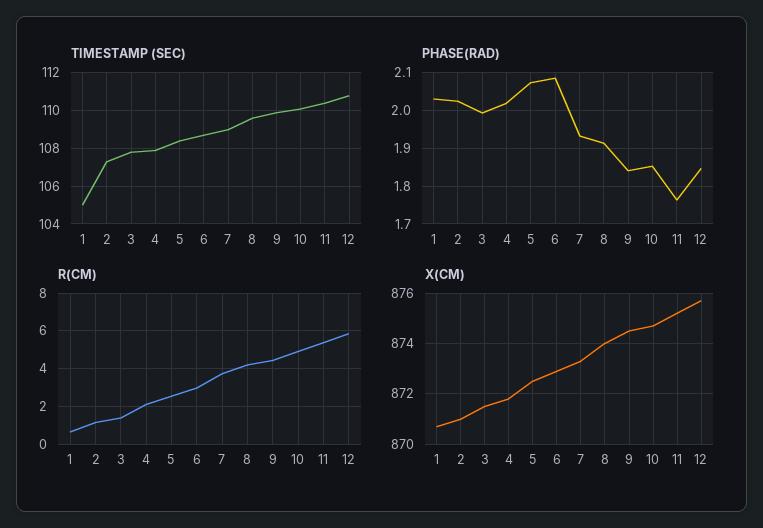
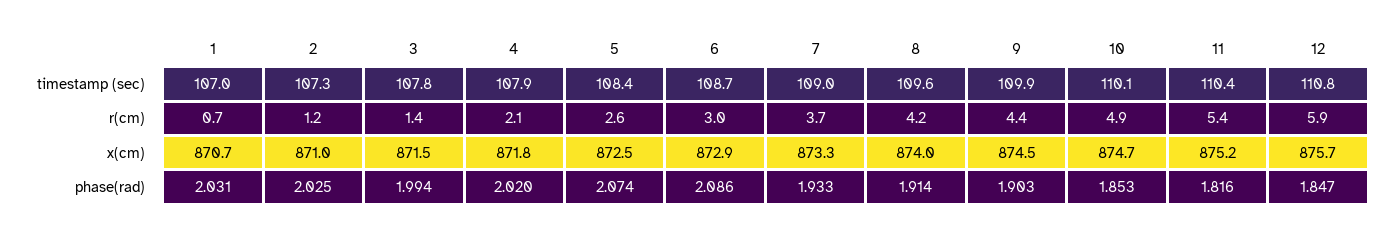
TIMESTAMP (SEC), 1: 105 -> 107
PHASE(RAD), 9: 1.84 -> 1.903
PHASE(RAD), 11: 1.76 -> 1.816

